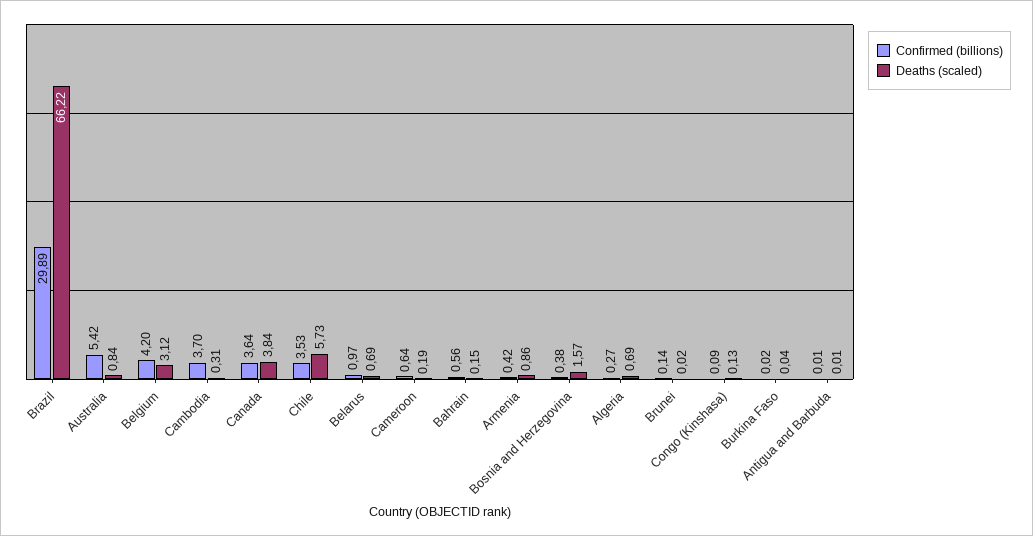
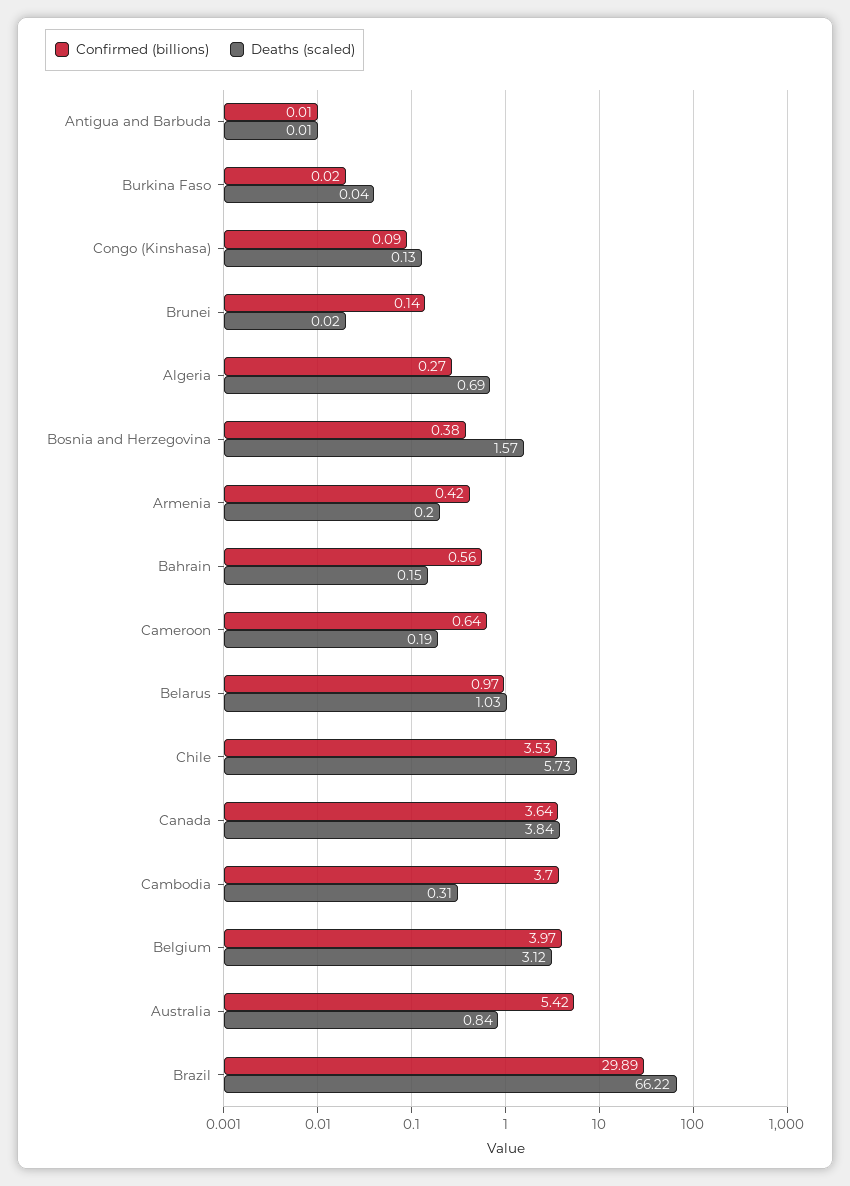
Confirmed (billions), Belgium: 4.2 -> 3.97
Deaths (scaled), Belarus: 0.69 -> 1.03
Deaths (scaled), Armenia: 0.86 -> 0.2

